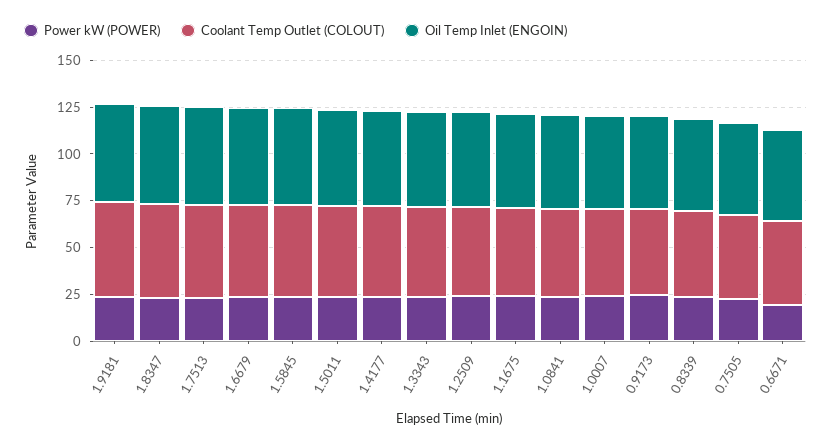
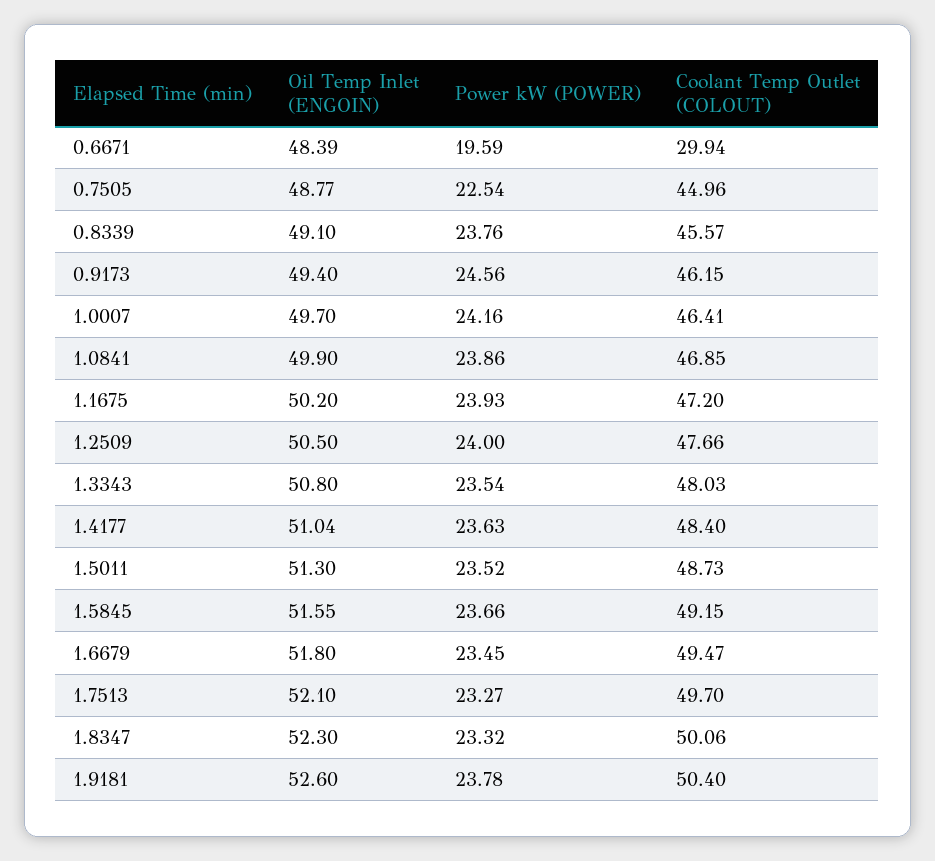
Coolant Temp Outlet (COLOUT), 0.6671: 45 -> 29.94

